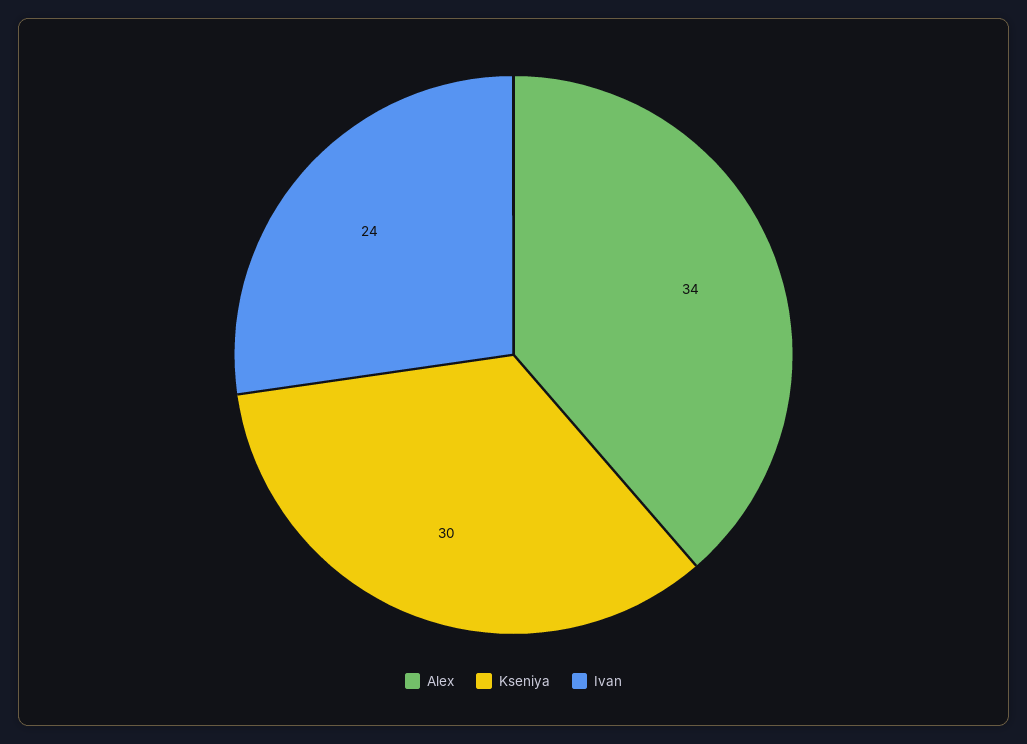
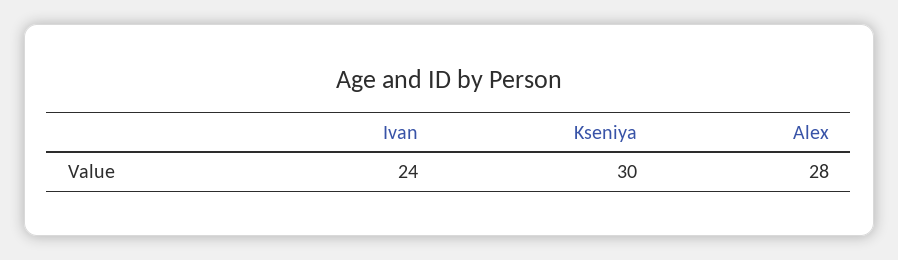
Alex: 34 -> 28

